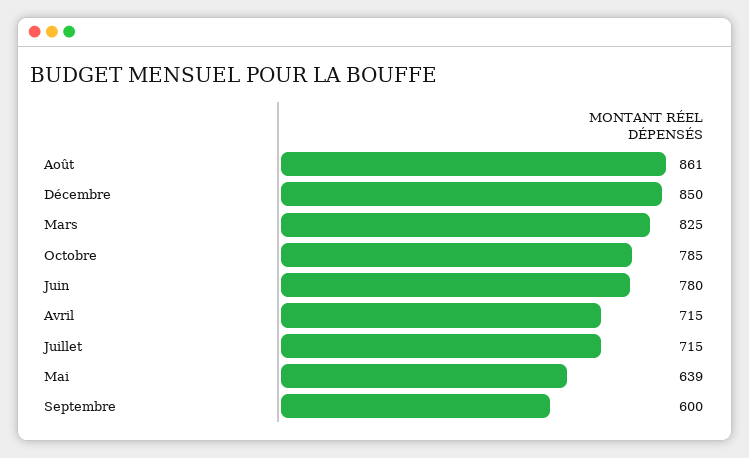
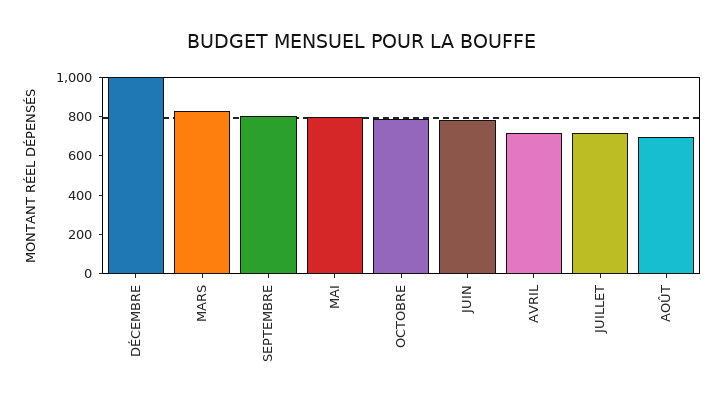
Août: 861 -> 700
Décembre: 850 -> 1000
Mai: 639 -> 800
Septembre: 600 -> 800

